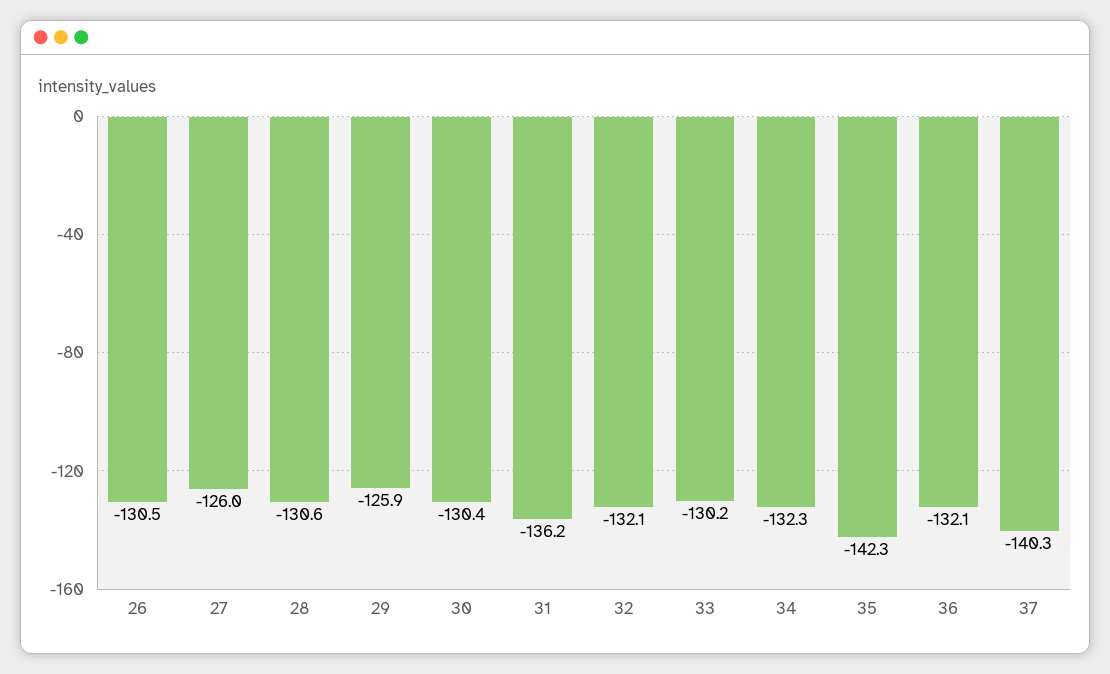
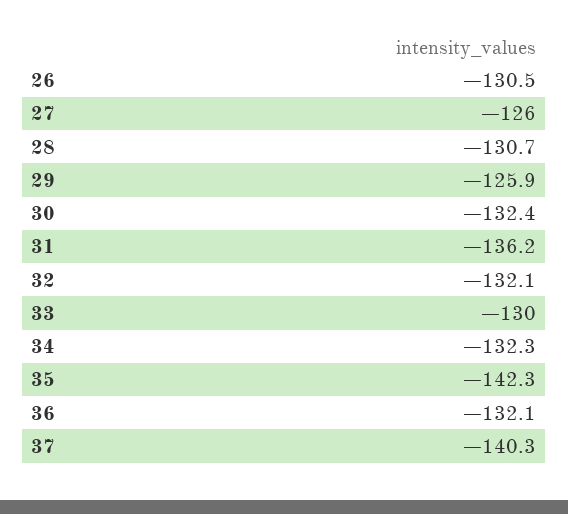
28: -130.6 -> -130.7
30: -130.4 -> -132.4
33: -130.2 -> -130

